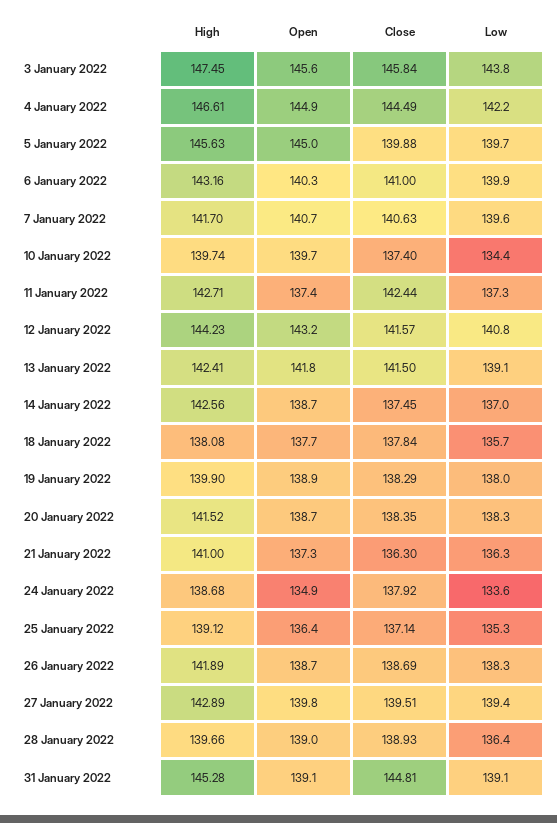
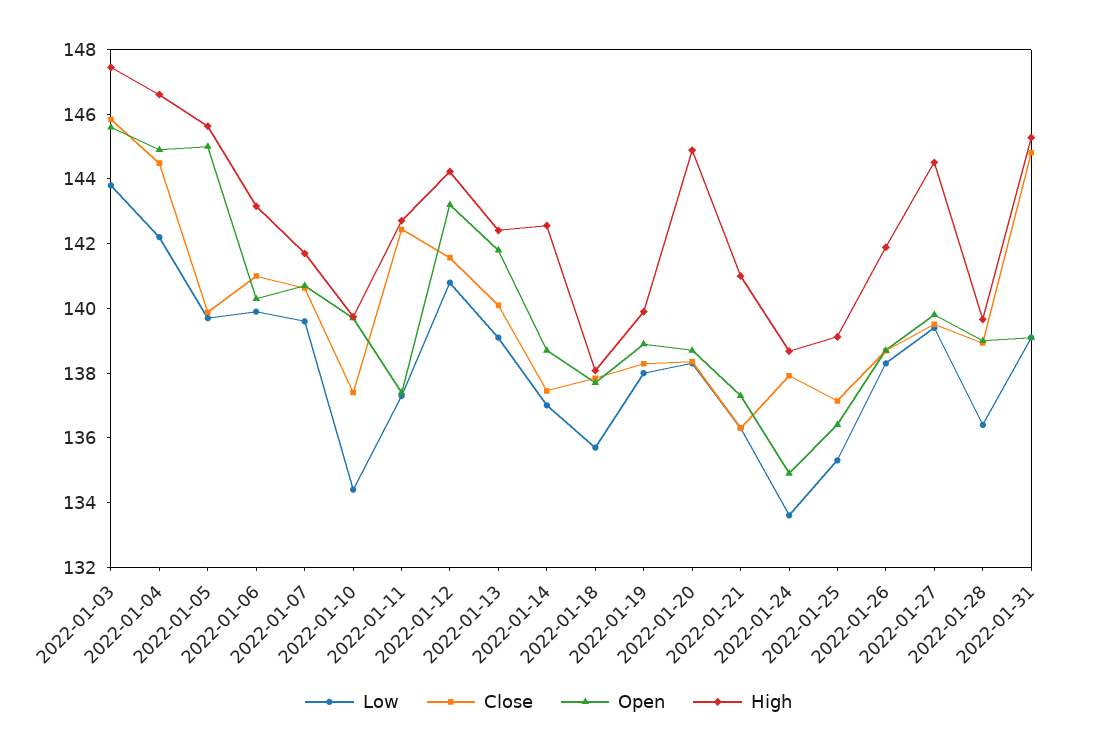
Close, 13 January 2022: 141.5 -> 140
High, 20 January 2022: 141.52 -> 145
High, 27 January 2022: 142.89 -> 144.5

